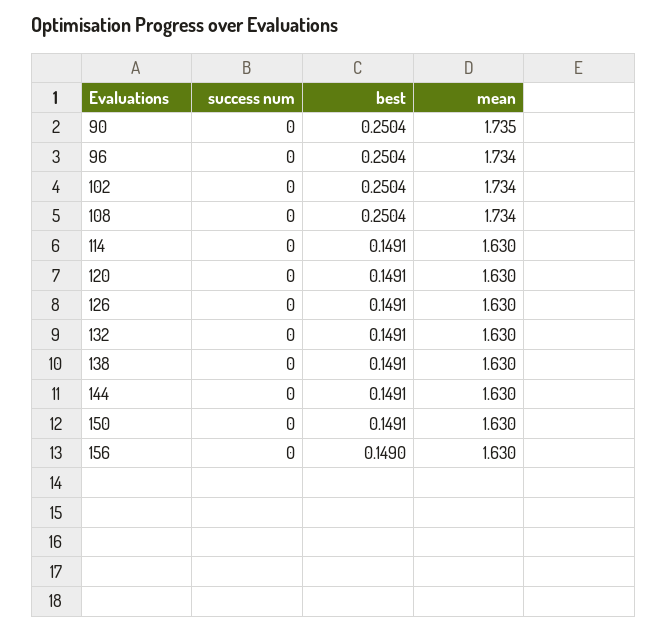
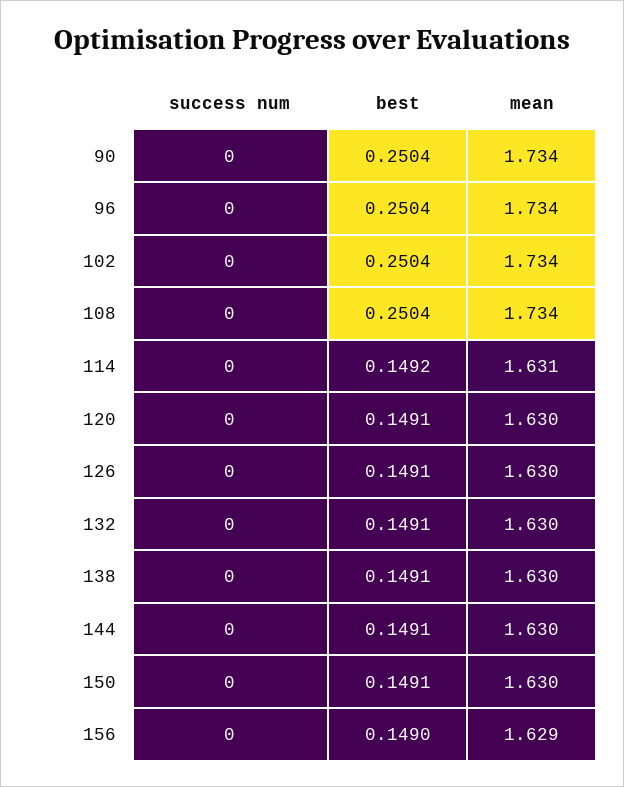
mean, 90: 1.735 -> 1.734
best, 114: 0.1491 -> 0.1492
mean, 114: 1.63 -> 1.631
mean, 156: 1.63 -> 1.629

